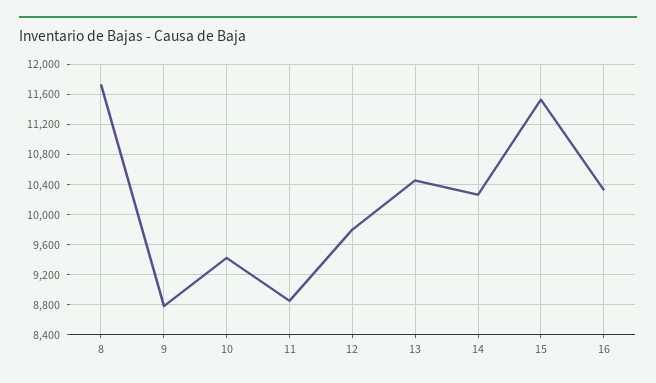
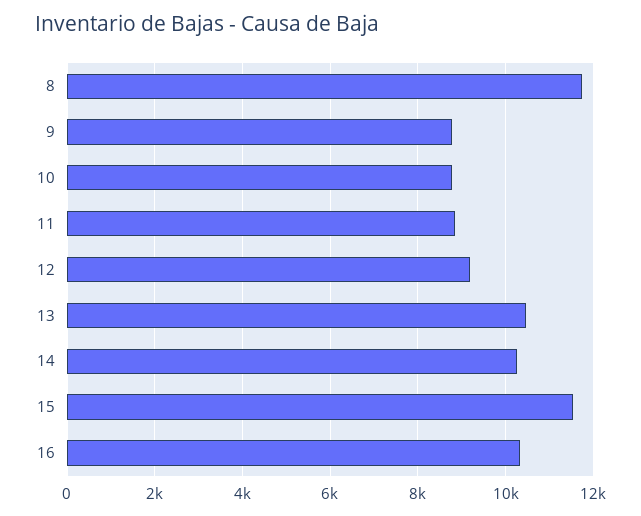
10: 9400 -> 8800
12: 9800 -> 9200

